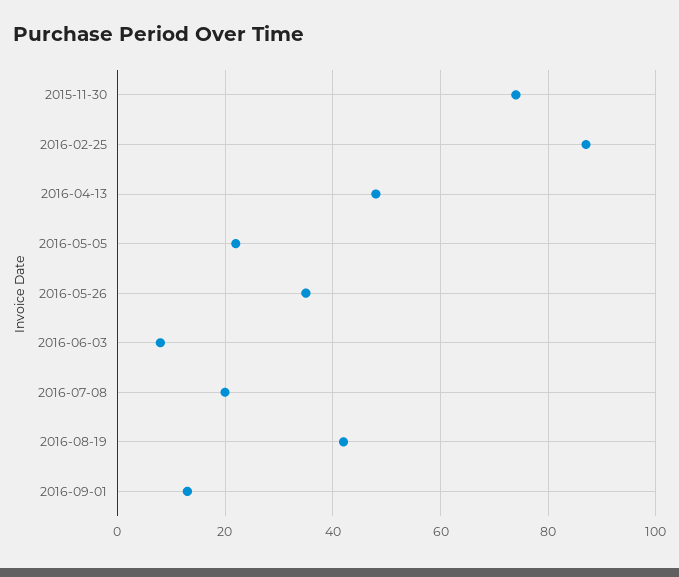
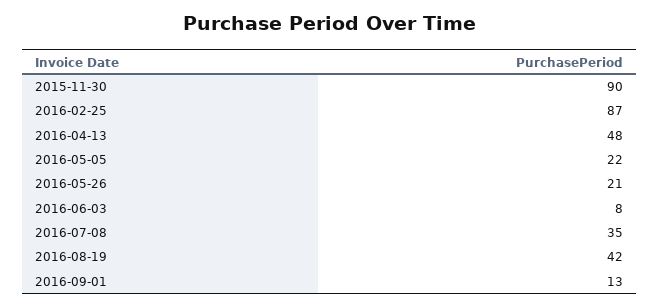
2015-11-30: 75 -> 90
2016-05-26: 35 -> 21
2016-07-08: 20 -> 35

